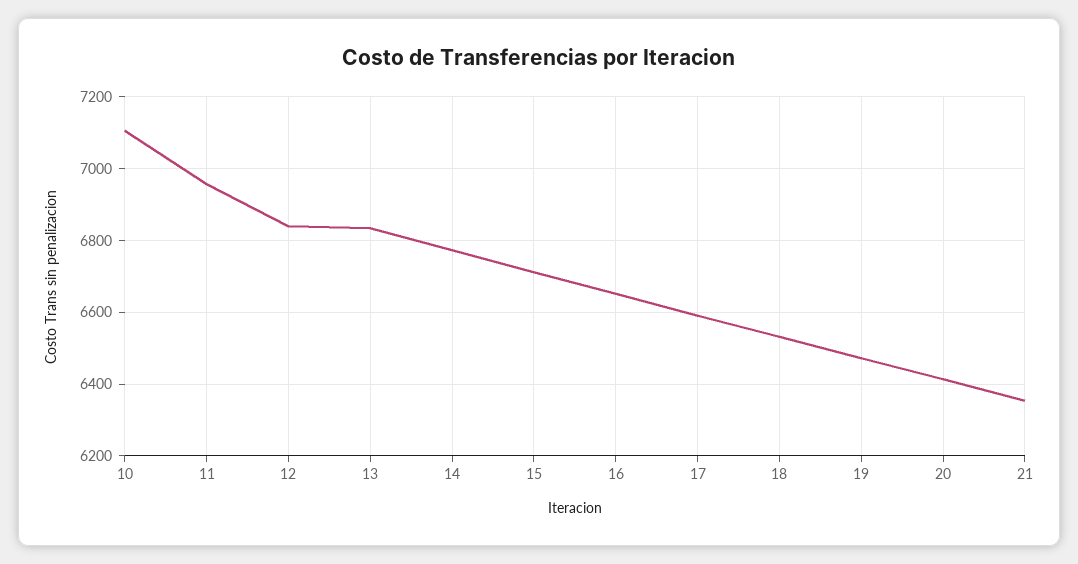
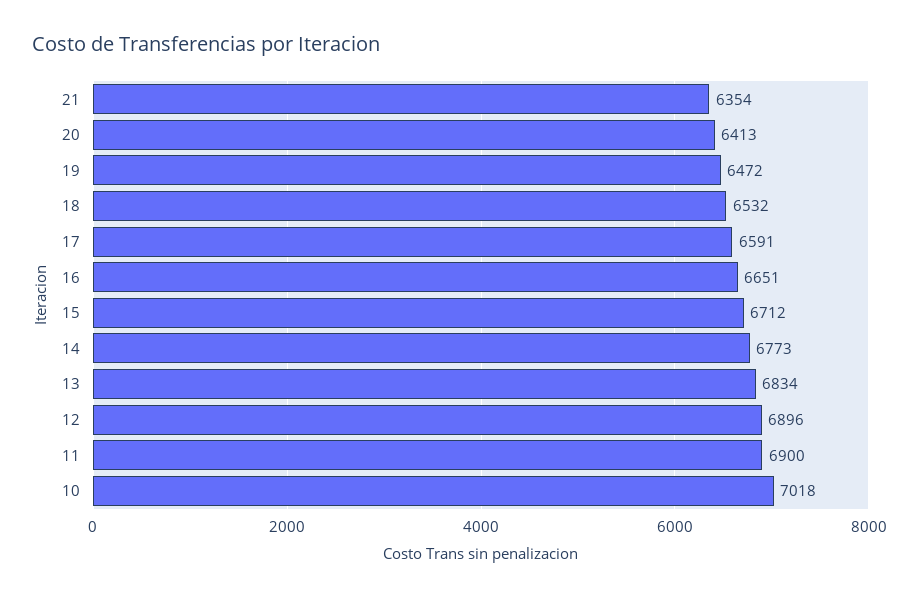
10: 7100 -> 7018
11: 6960 -> 6900
12: 6840 -> 6896

